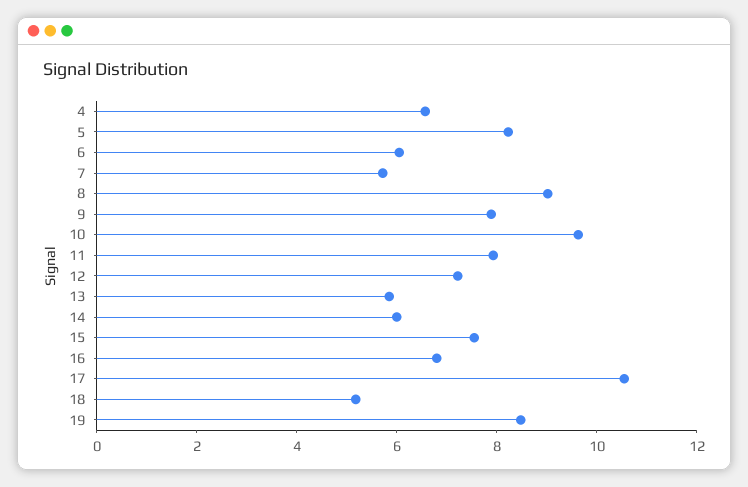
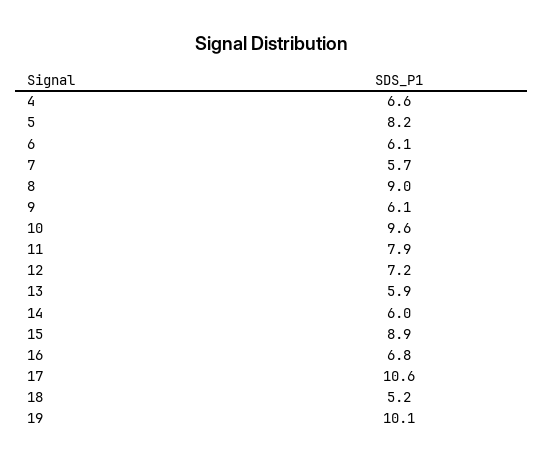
9: 8 -> 6.1
15: 7.5 -> 8.9
19: 8.5 -> 10.1

